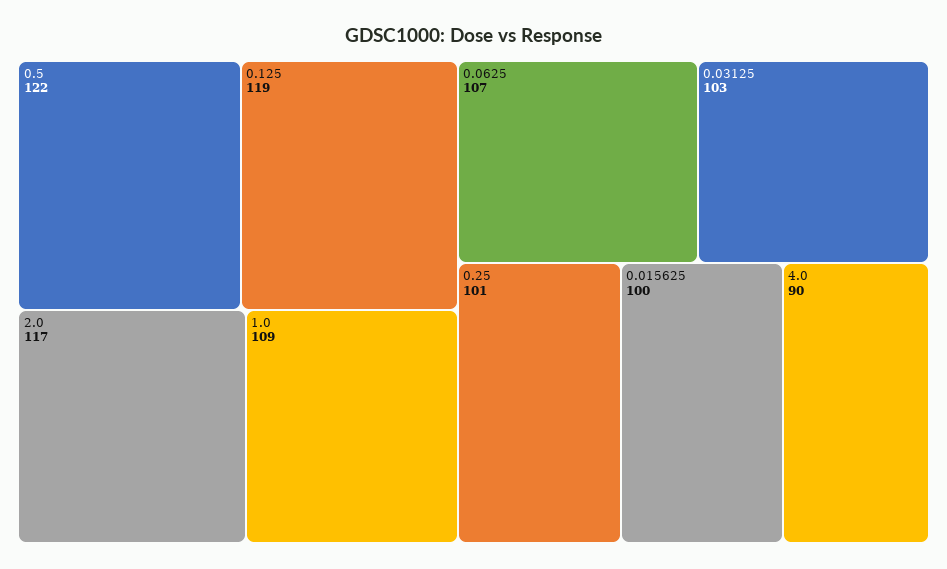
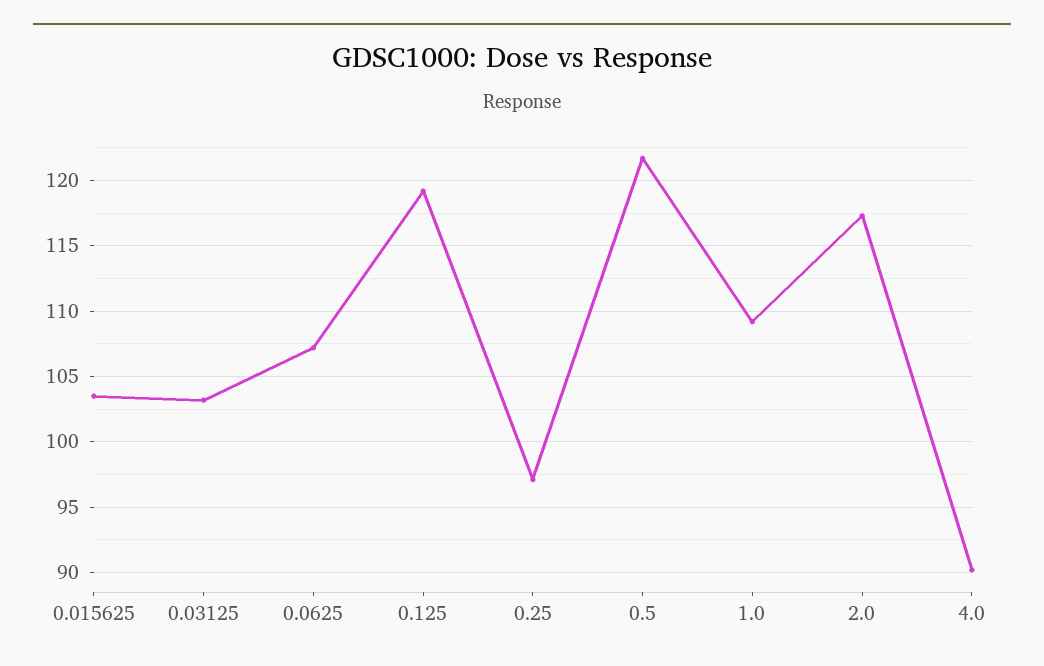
0.25: 101 -> 97
0.015625: 100 -> 103.5

